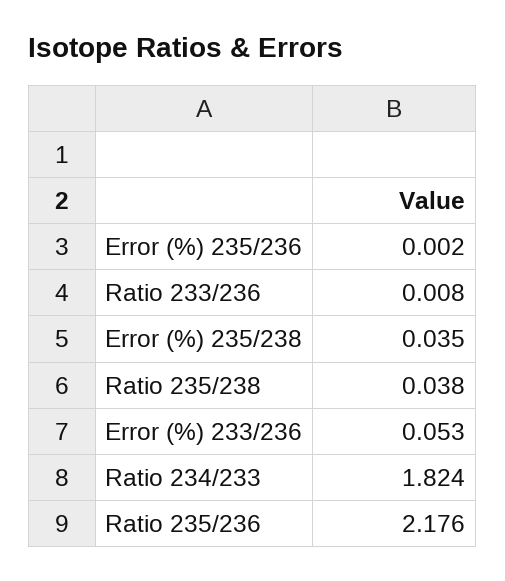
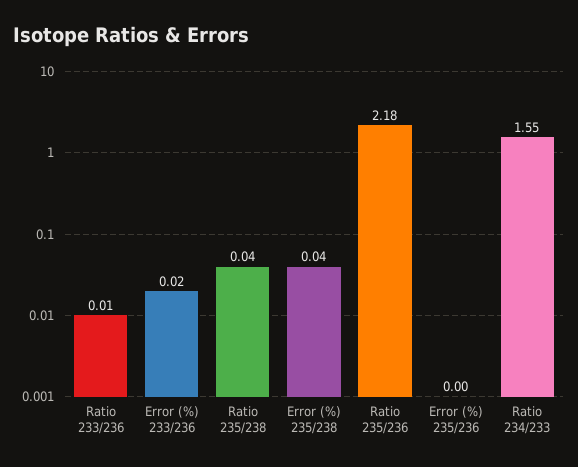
Error (%) 233/236: 0.053 -> 0.02
Ratio 234/233: 1.824 -> 1.55

